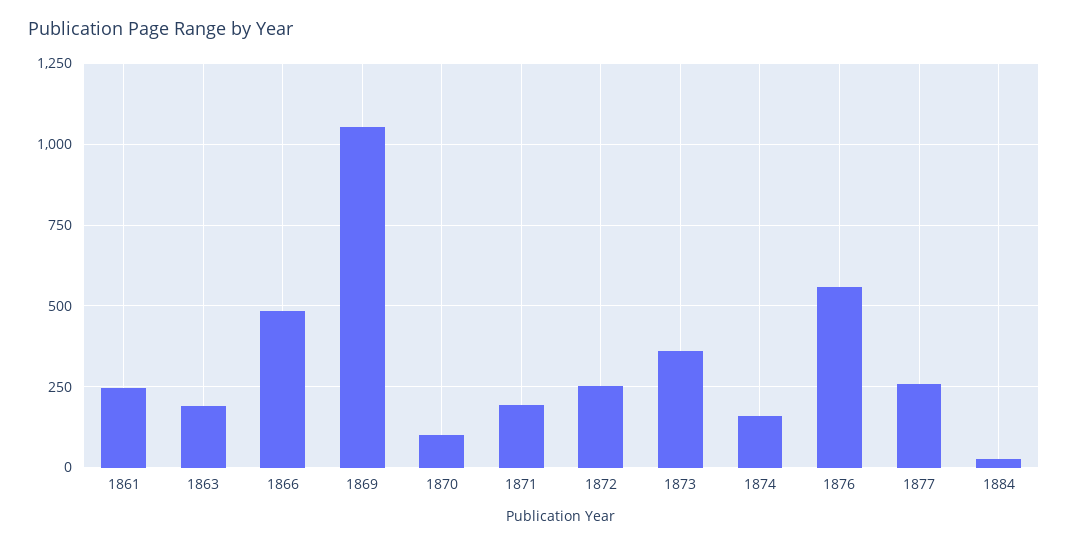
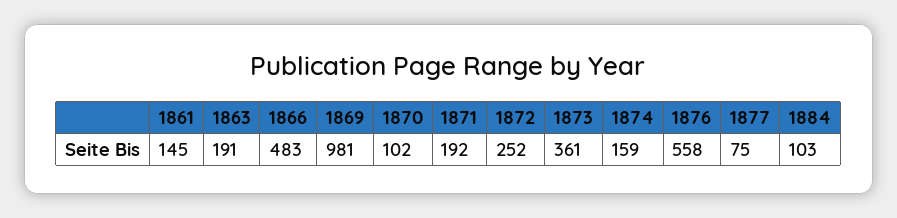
1861: 250 -> 145
1869: 1050 -> 981
1877: 250 -> 75
1884: 25 -> 103

